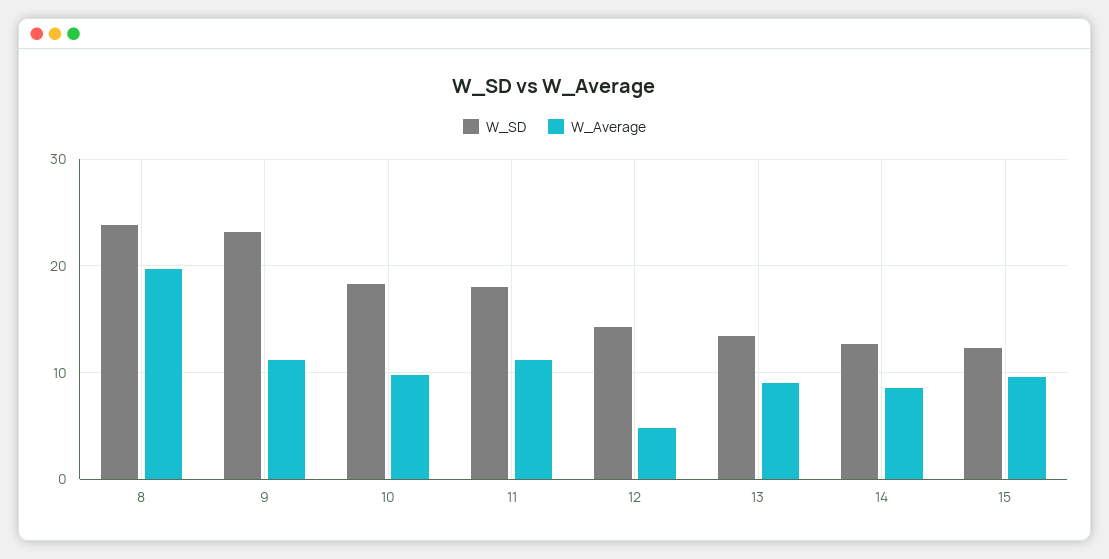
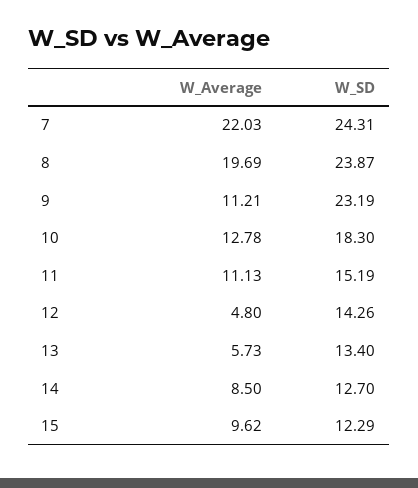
W_Average, 10: 10 -> 12.78
W_SD, 11: 18 -> 15.19
W_Average, 13: 9 -> 5.73
W_Average, 7: none -> 22.03
W_SD, 7: none -> 24.31

